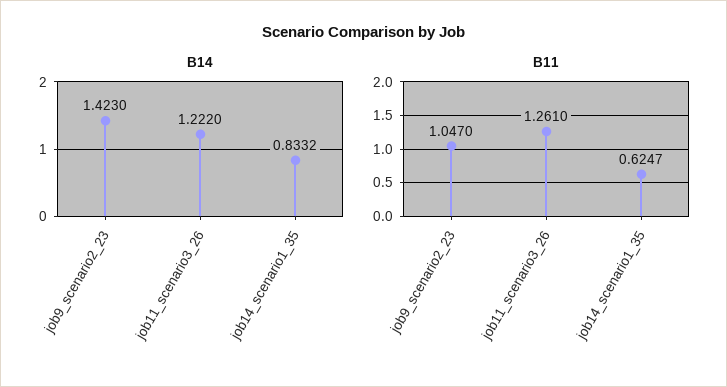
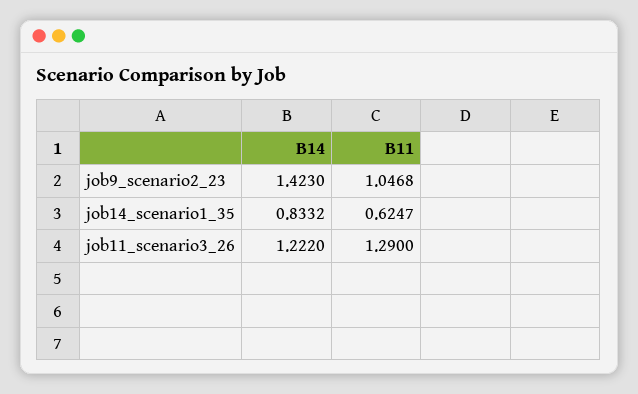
B11, job9_scenario2_23: 1.047 -> 1.0468
B11, job11_scenario3_26: 1.261 -> 1.29

